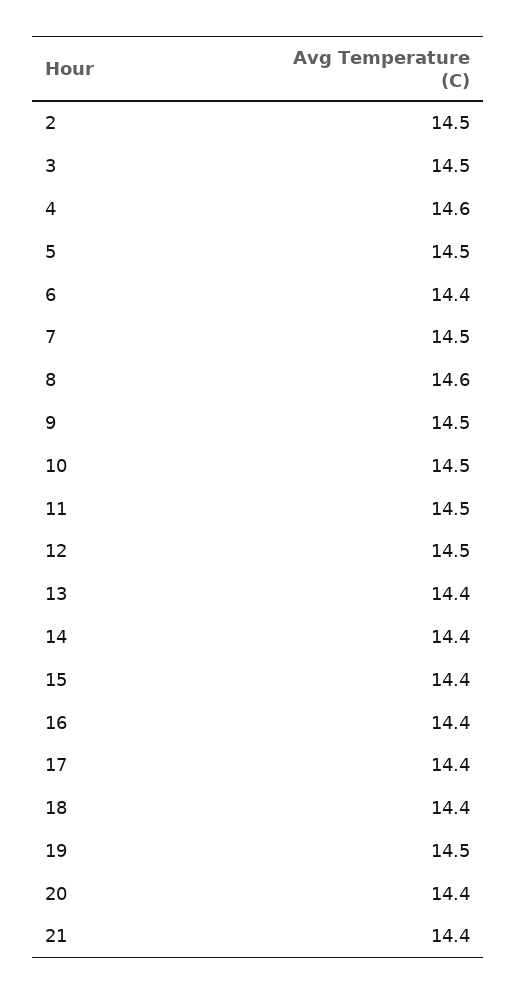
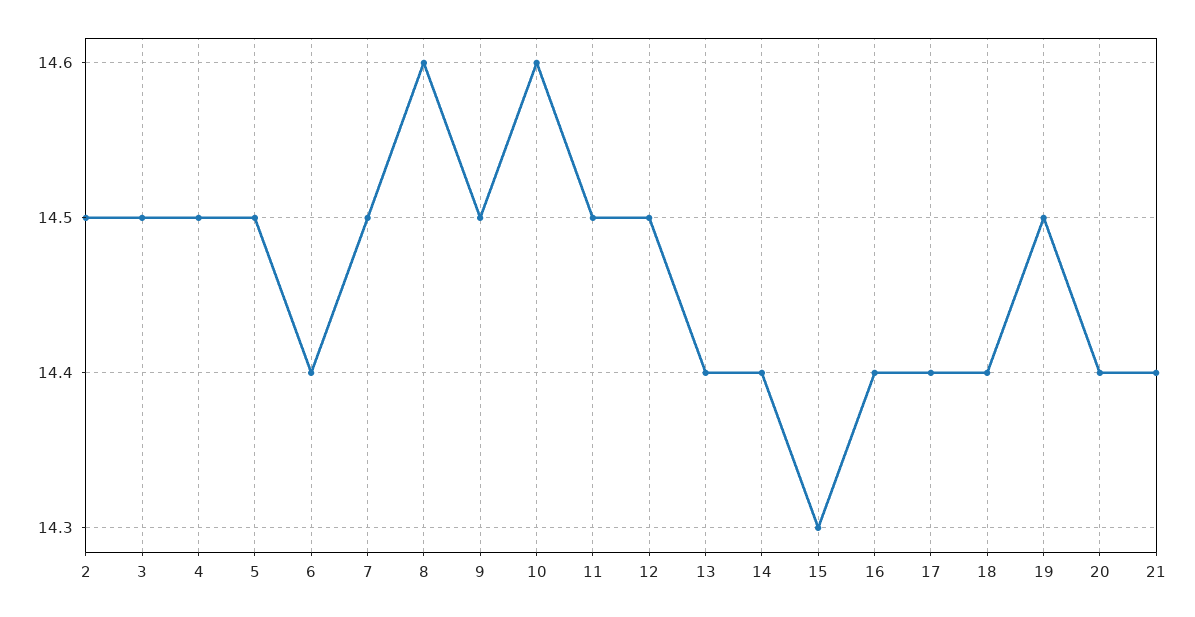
4: 14.6 -> 14.5
10: 14.5 -> 14.6
15: 14.4 -> 14.3

